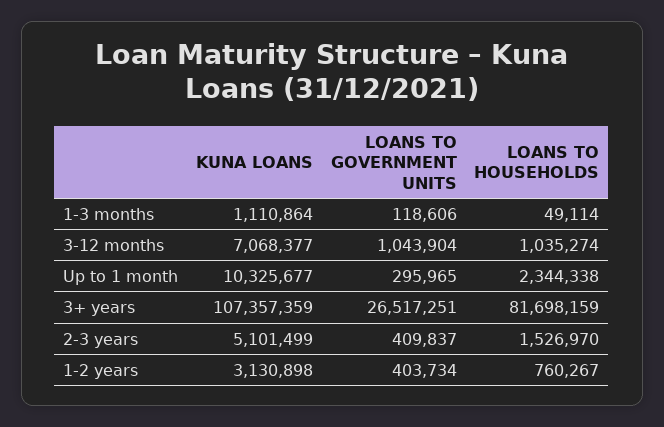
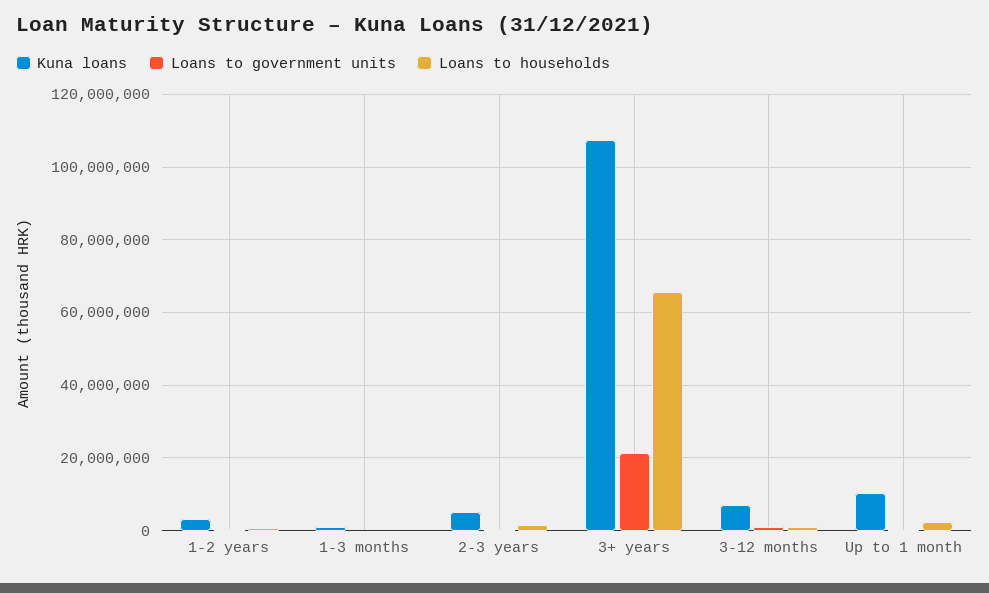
LOANS TO GOVERNMENT UNITS, 3+ years: 26517251 -> 22000000
LOANS TO HOUSEHOLDS, 3+ years: 81698159 -> 66000000

